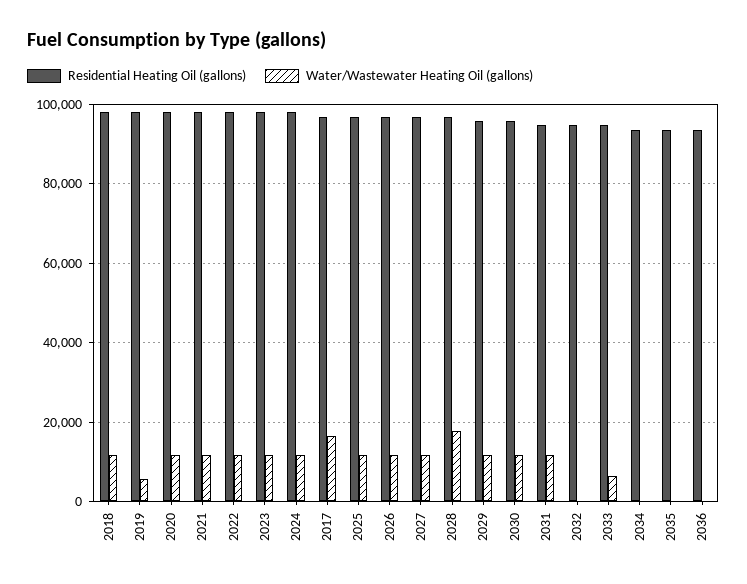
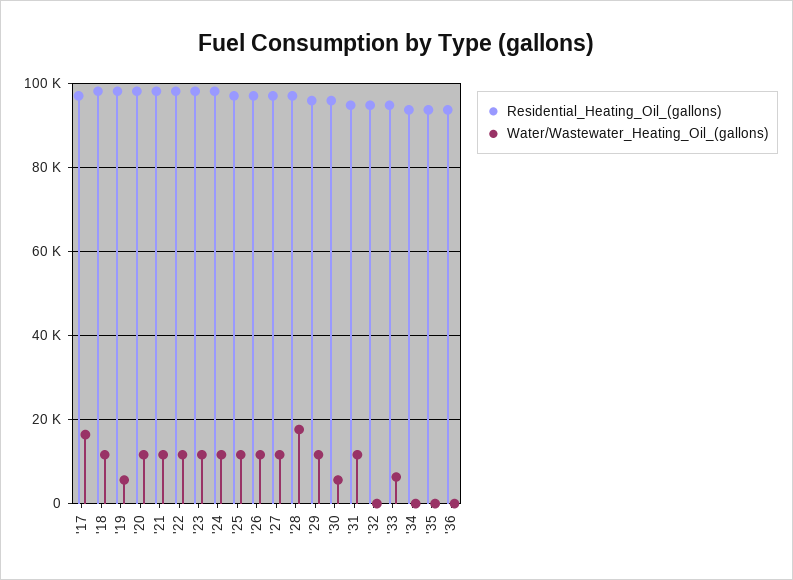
Water/Wastewater Heating Oil (gallons), 2030: 12000 -> 6000

